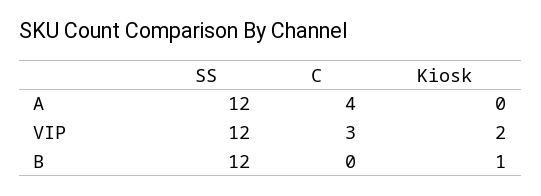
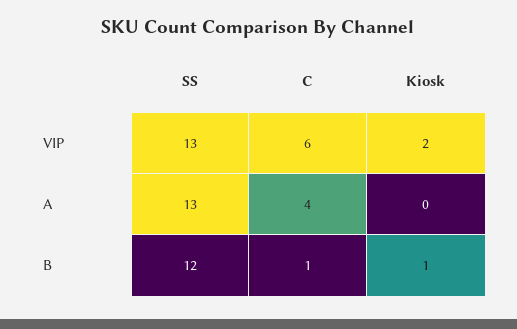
SS, A: 12 -> 13
SS, VIP: 12 -> 13
C, VIP: 3 -> 6
C, B: 0 -> 1

